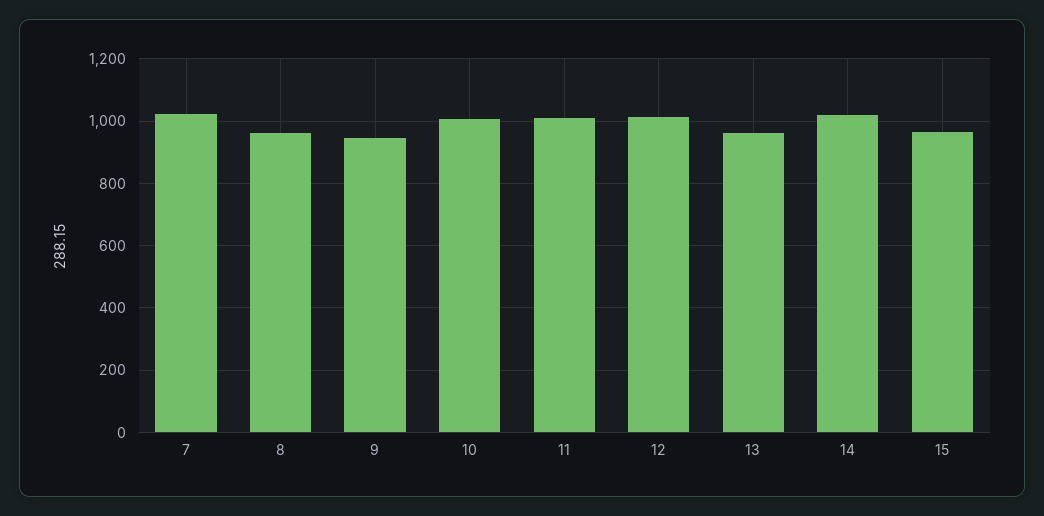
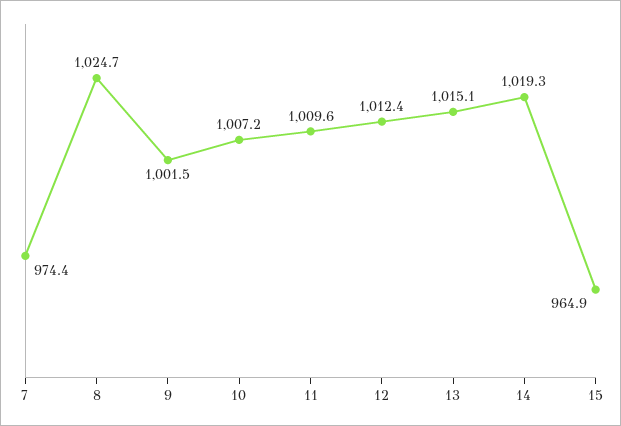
7: 1020 -> 974.4
8: 960 -> 1024.7
9: 940 -> 1001.5
13: 960 -> 1015.1

